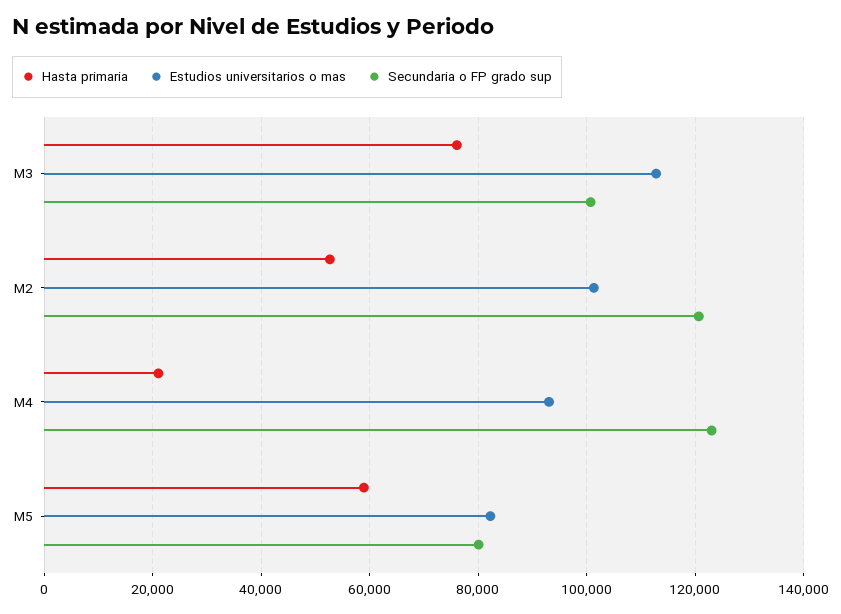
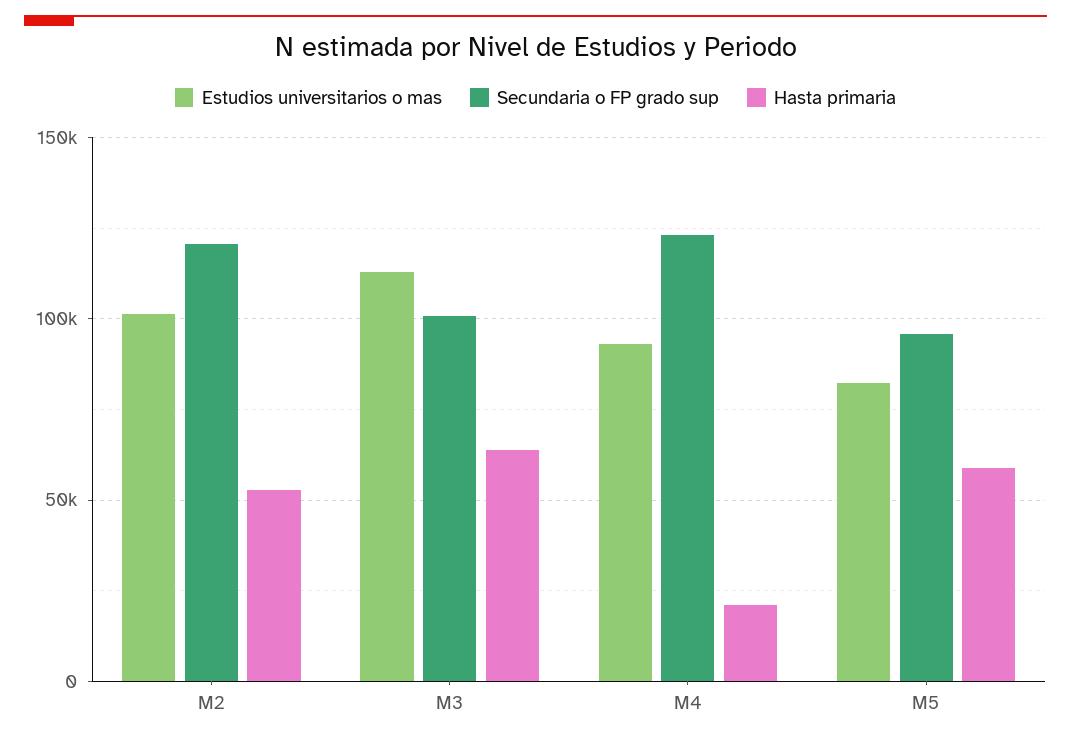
Hasta primaria, M3: 76000 -> 65000
Secundaria o FP grado sup, M5: 80000 -> 95000

